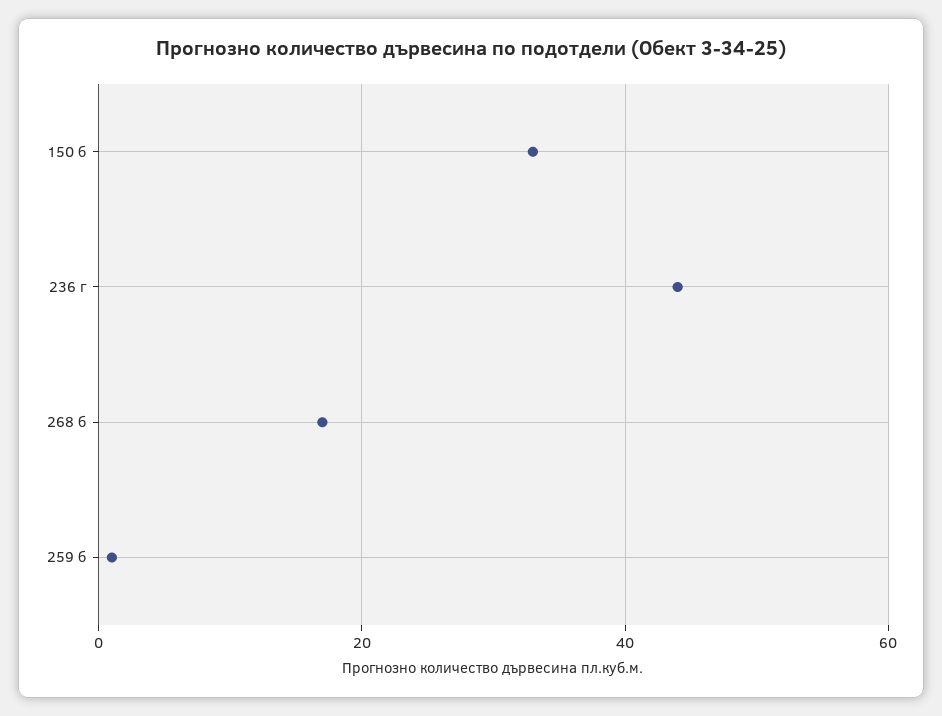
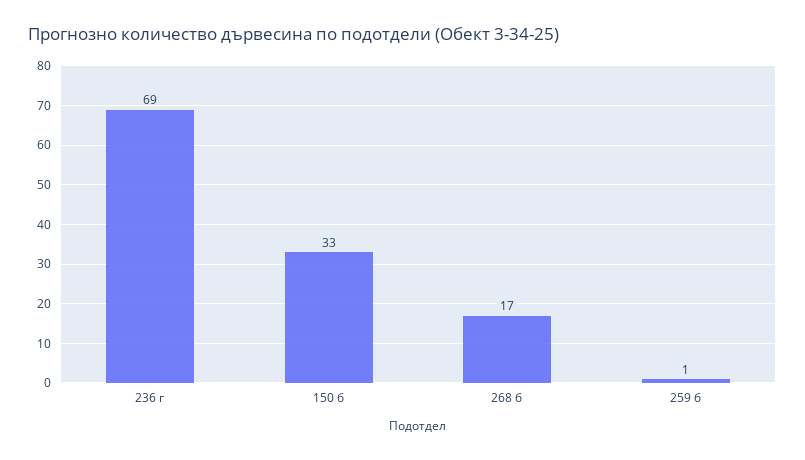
236 г: 45 -> 69

